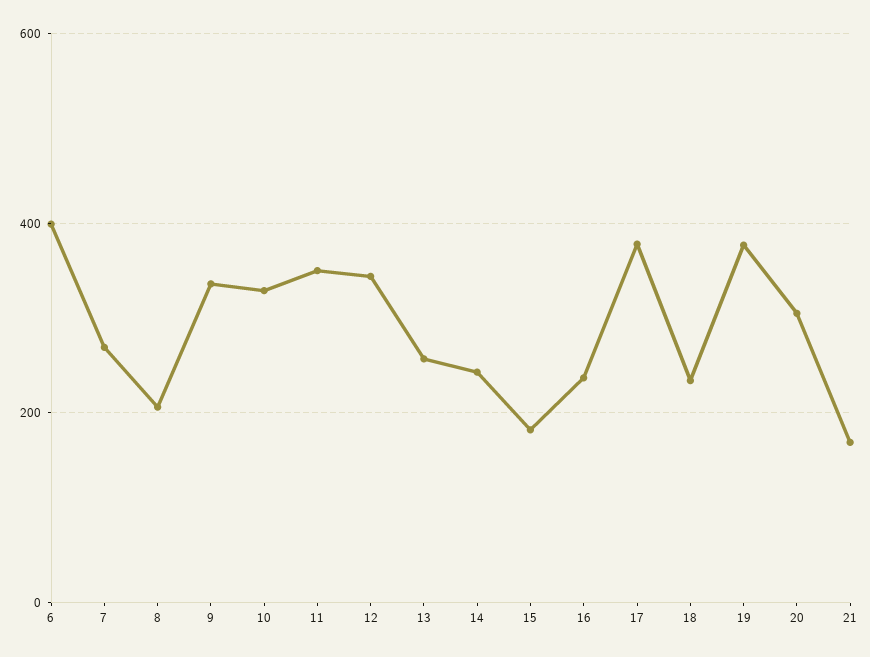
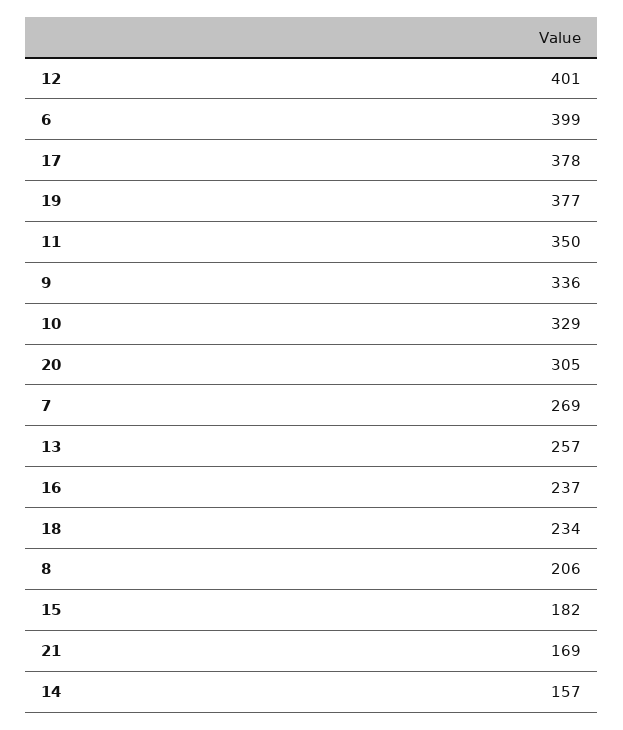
12: 340 -> 401
14: 240 -> 157

